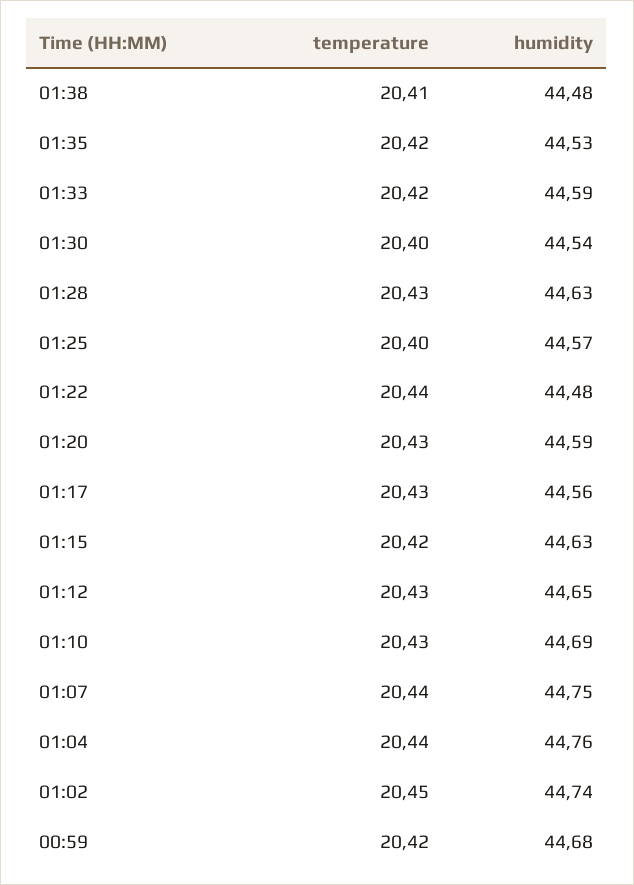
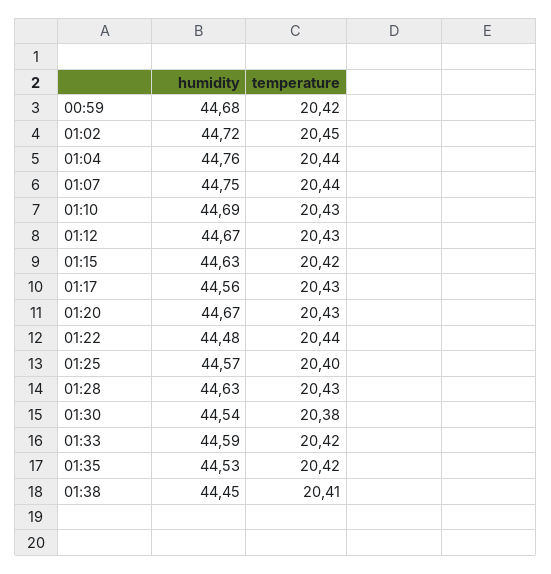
humidity, 01:38: 44.48 -> 44.45
temperature, 01:30: 20.4 -> 20.38
humidity, 01:20: 44.59 -> 44.67
humidity, 01:12: 44.65 -> 44.67
humidity, 01:02: 44.74 -> 44.72

